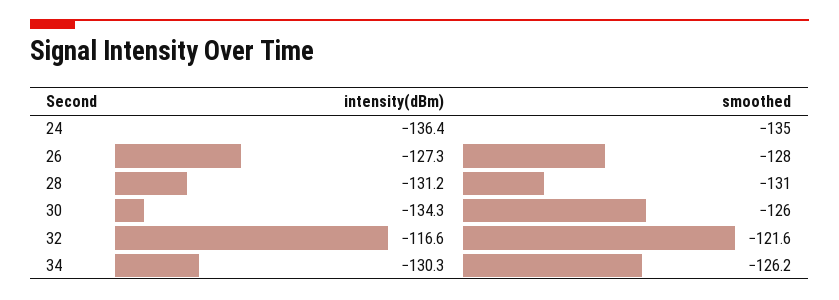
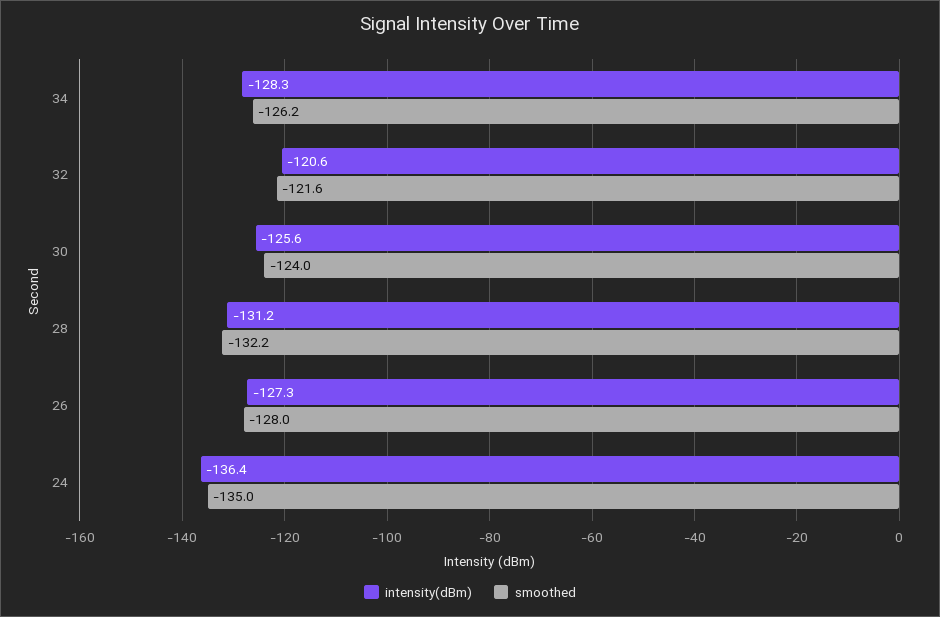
smoothed, 28: -131 -> -132.2
intensity(dBm), 30: -134.3 -> -125.6
smoothed, 30: -126 -> -124
intensity(dBm), 32: -116.6 -> -120.6
intensity(dBm), 34: -130.3 -> -128.3

